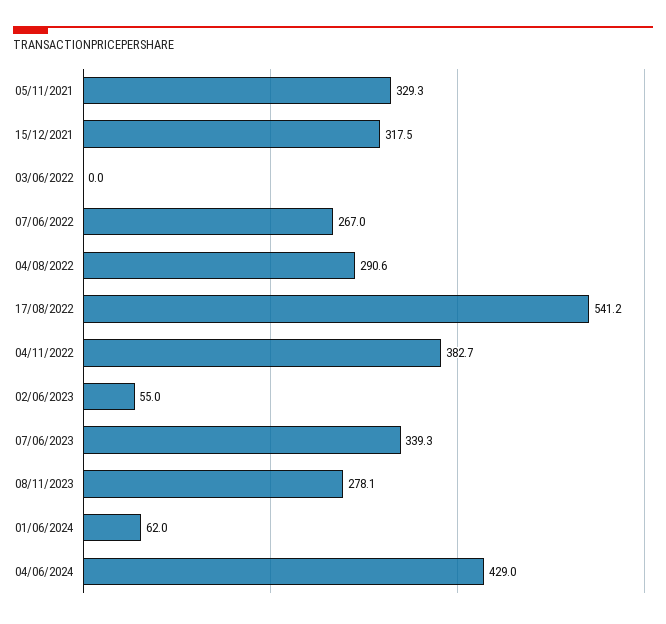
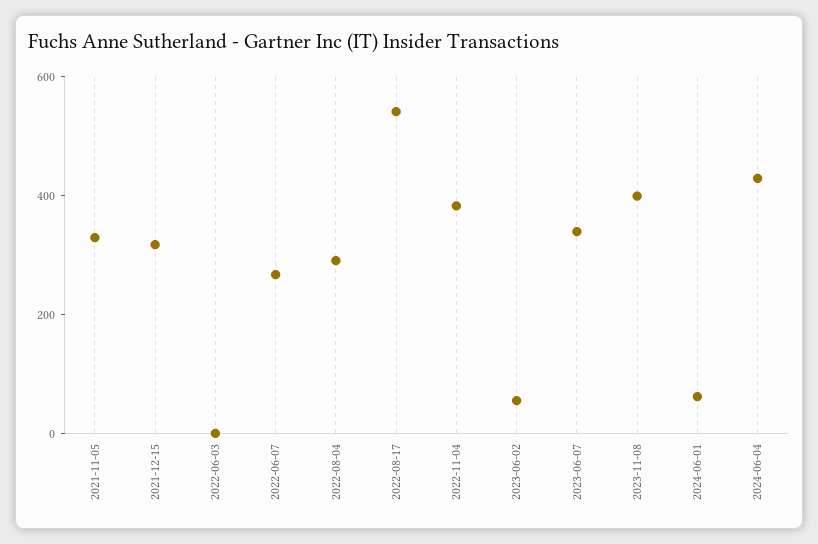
08/11/2023: 278.1 -> 400

